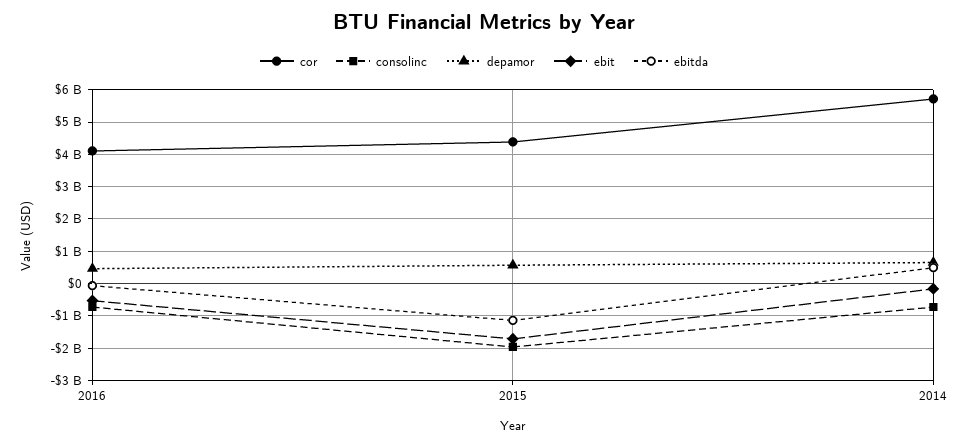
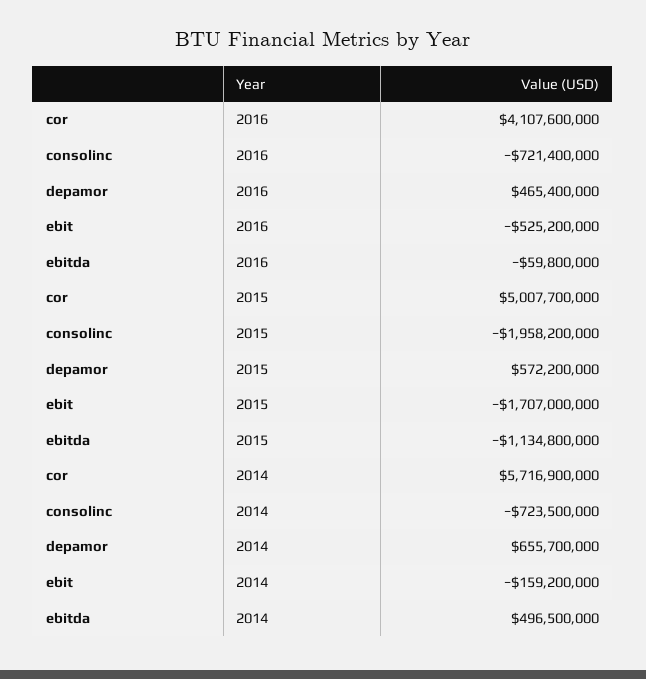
cor, 2015: 4400000000 -> 5007700000

